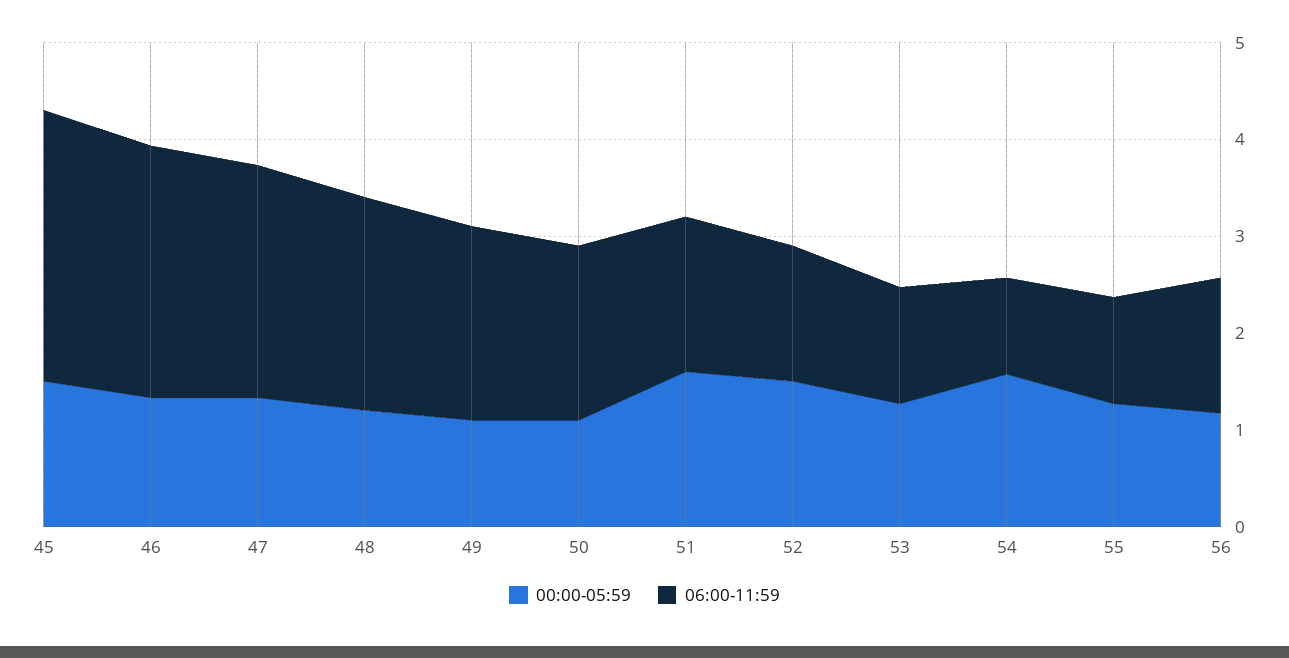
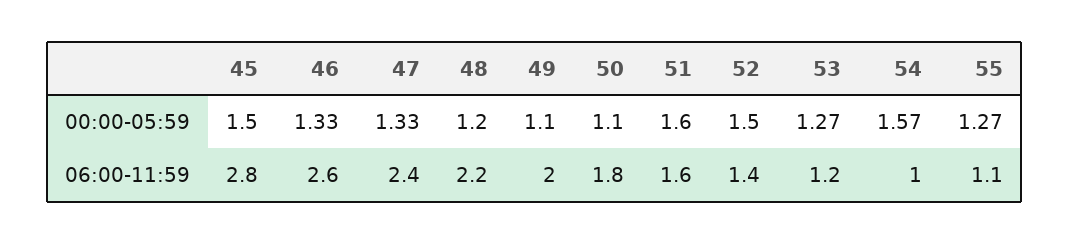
00:00-05:59, 56: 1.2 -> none
06:00-11:59, 56: 1.4 -> none

